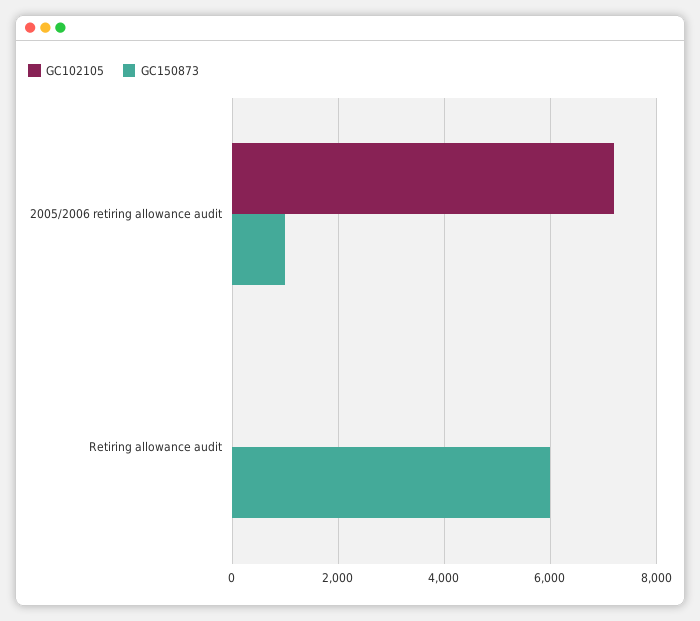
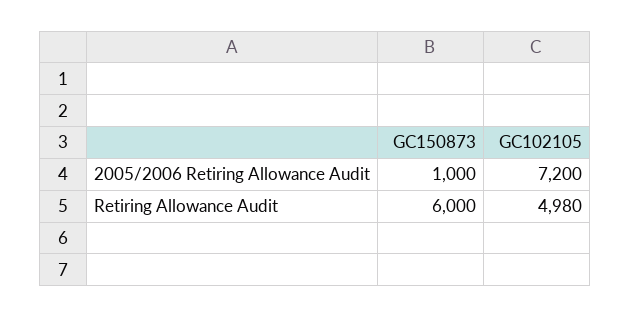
GC102105, Retiring allowance audit: 0 -> 4980

